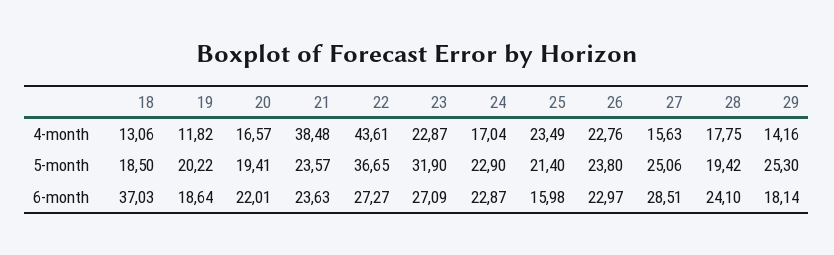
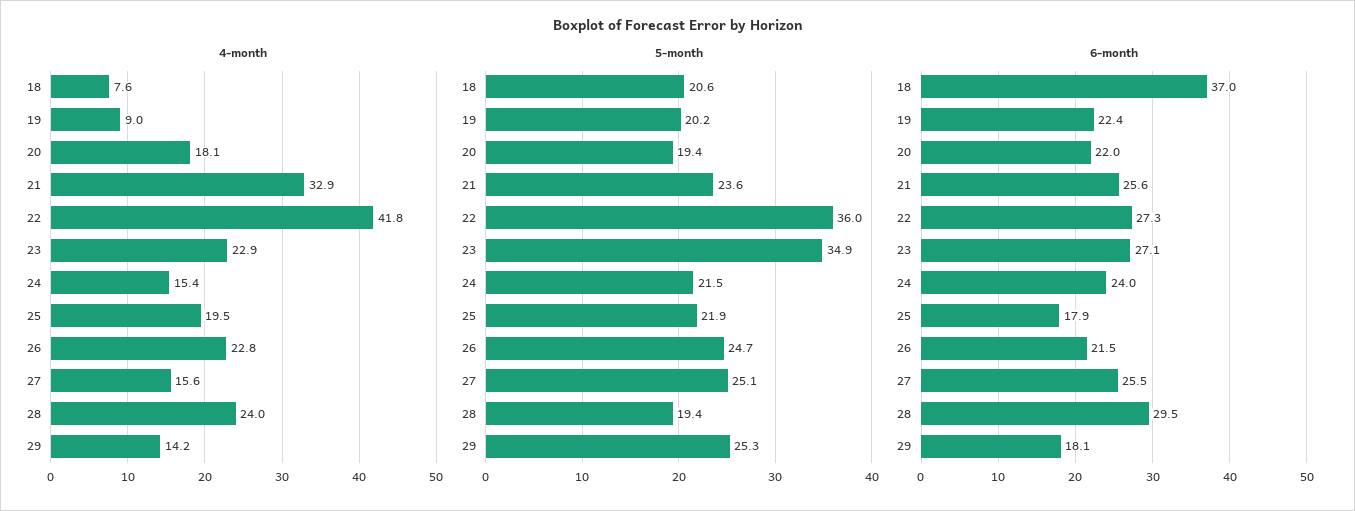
4-month, 18: 13.06 -> 7.6
4-month, 19: 11.82 -> 9
4-month, 20: 16.57 -> 18.1
4-month, 21: 38.48 -> 32.9
4-month, 22: 43.61 -> 41.8
4-month, 24: 17.04 -> 15.4
4-month, 25: 23.49 -> 19.5
4-month, 28: 17.75 -> 24
5-month, 18: 18.5 -> 20.6
5-month, 22: 36.65 -> 36
5-month, 23: 31.9 -> 34.9
5-month, 24: 22.9 -> 21.5
5-month, 25: 21.4 -> 21.9
5-month, 26: 23.8 -> 24.7
6-month, 19: 18.64 -> 22.4
6-month, 21: 23.63 -> 25.6
6-month, 24: 22.87 -> 24
6-month, 25: 15.98 -> 17.9
6-month, 26: 22.97 -> 21.5
6-month, 27: 28.51 -> 25.5
6-month, 28: 24.1 -> 29.5

